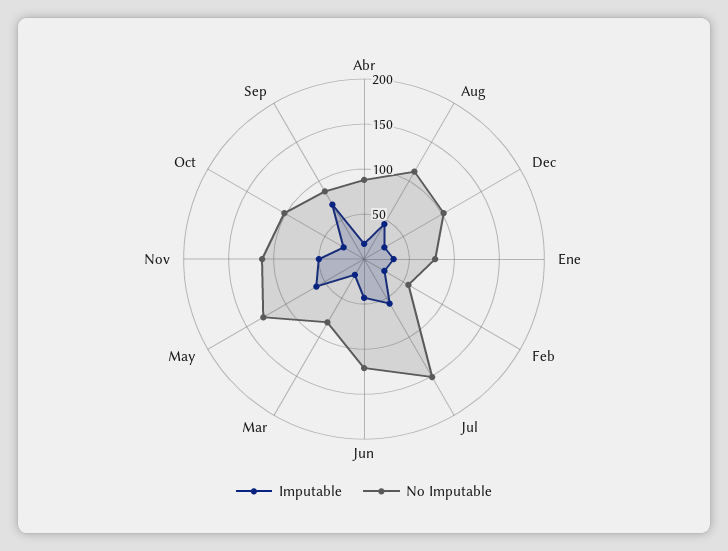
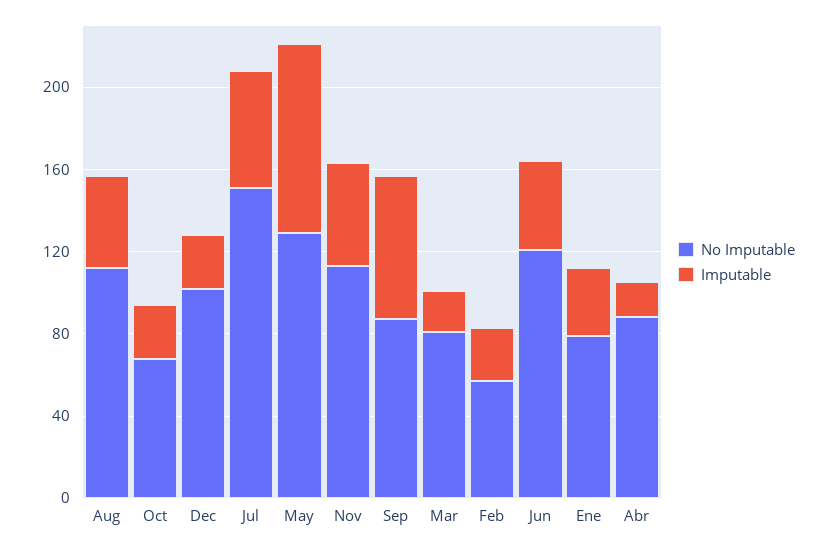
Imputable, May: 60 -> 90
No Imputable, Oct: 100 -> 70

